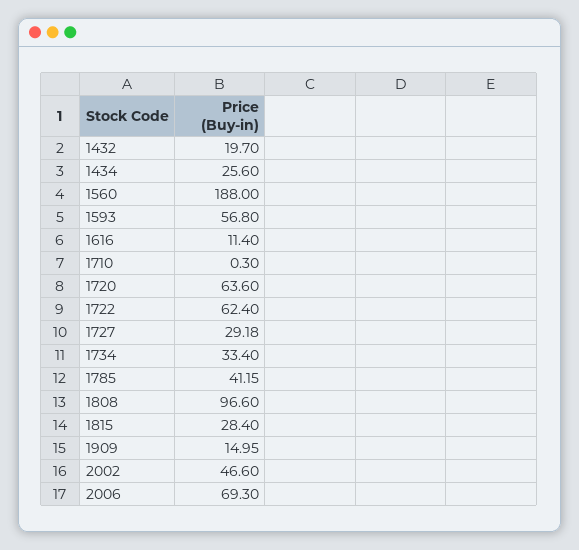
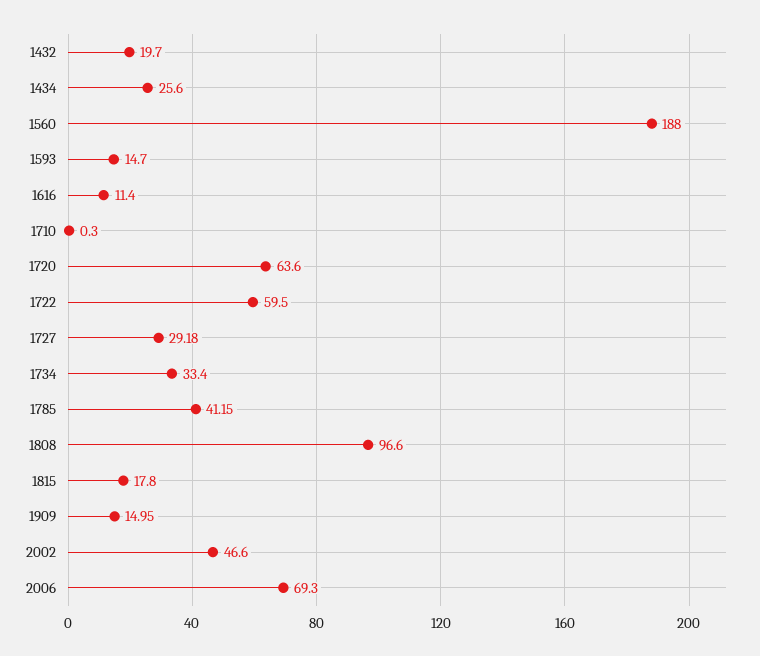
1593: 56.8 -> 14.7
1722: 62.4 -> 59.5
1815: 28.4 -> 17.8

